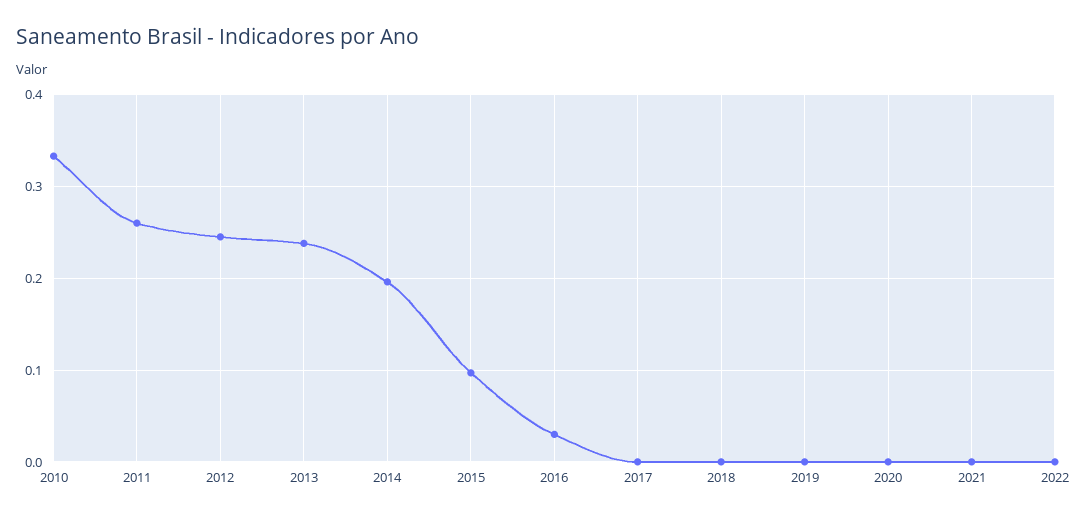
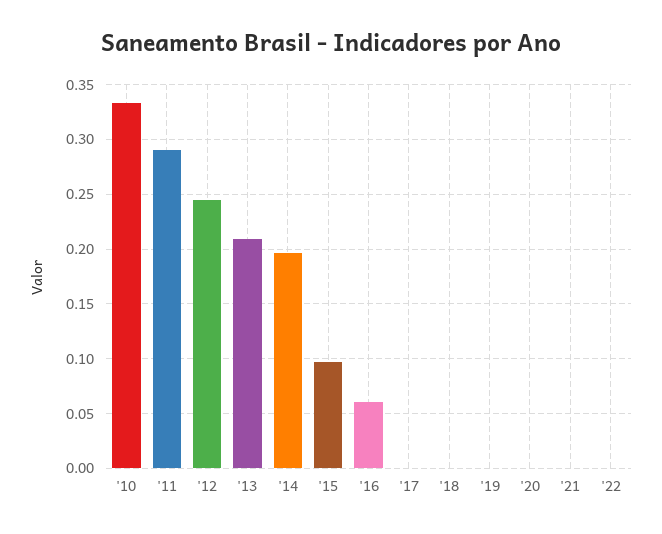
2011: 0.26 -> 0.29
2013: 0.24 -> 0.21
2016: 0.03 -> 0.06

